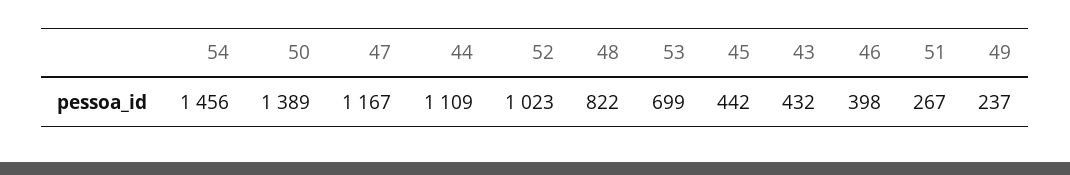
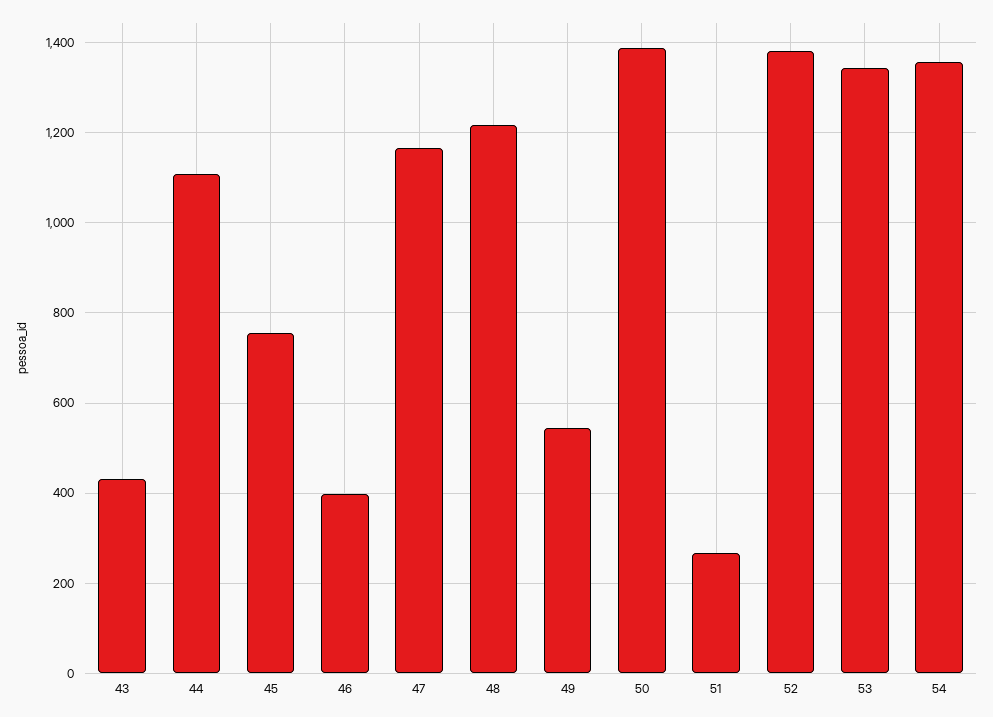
54: 1456 -> 1360
52: 1023 -> 1380
48: 822 -> 1220
53: 699 -> 1340
45: 442 -> 760
49: 237 -> 540

